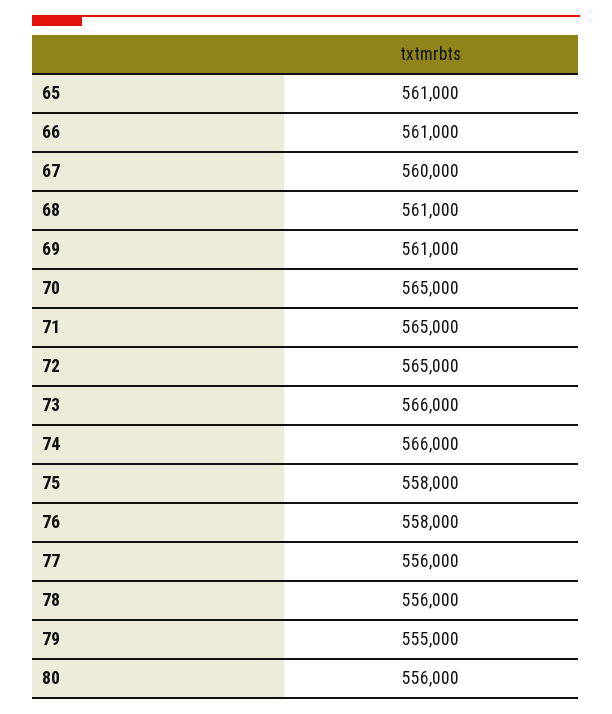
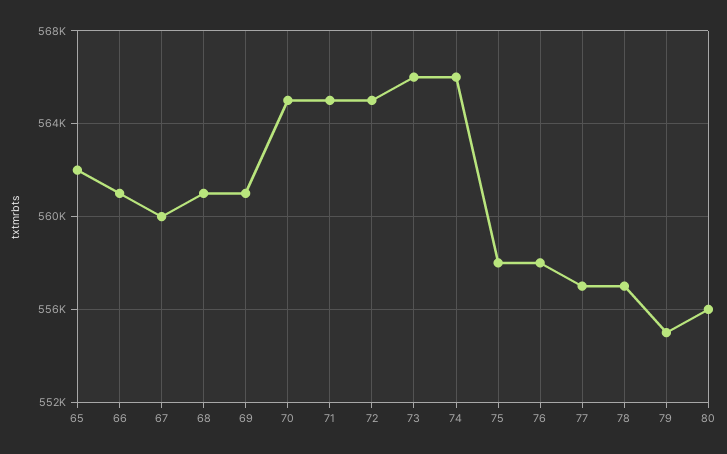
65: 561000 -> 562000
77: 556000 -> 557000
78: 556000 -> 557000

